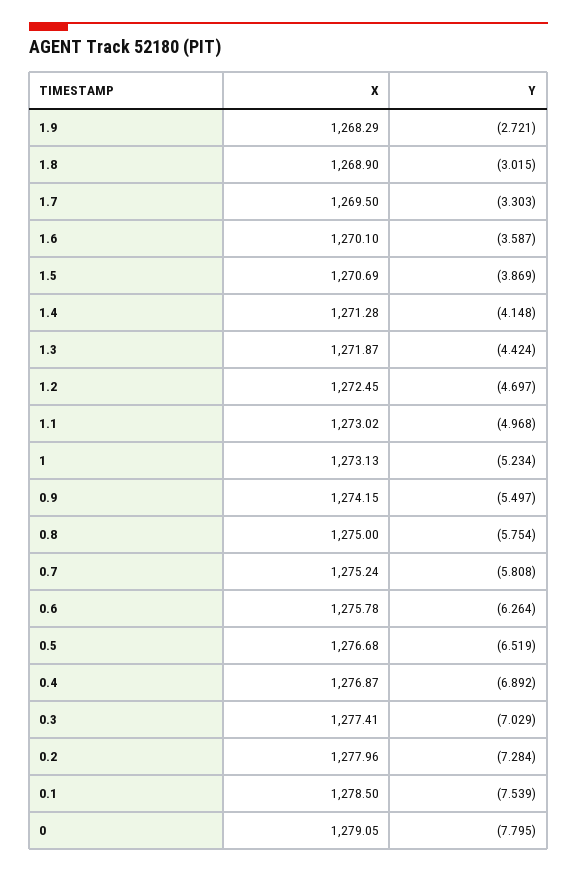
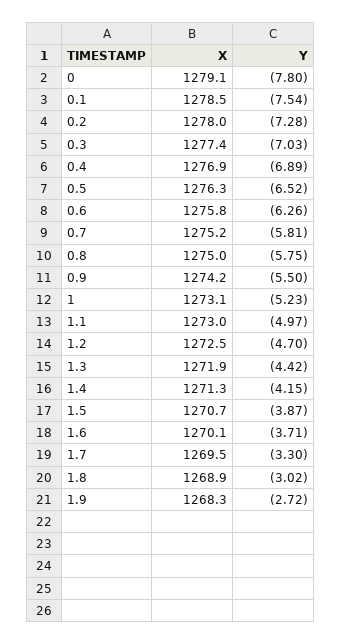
Y, 1.6: -3.587 -> -3.71
X, 0.5: 1276.68 -> 1276.3

